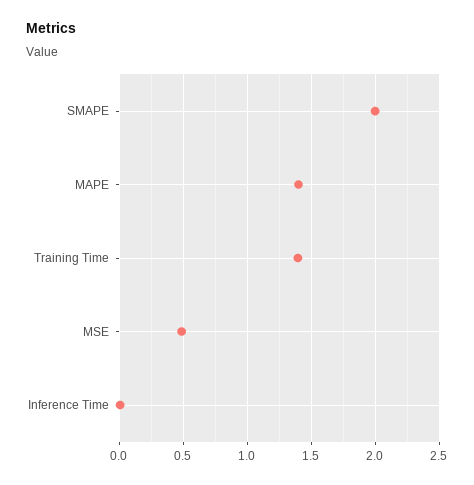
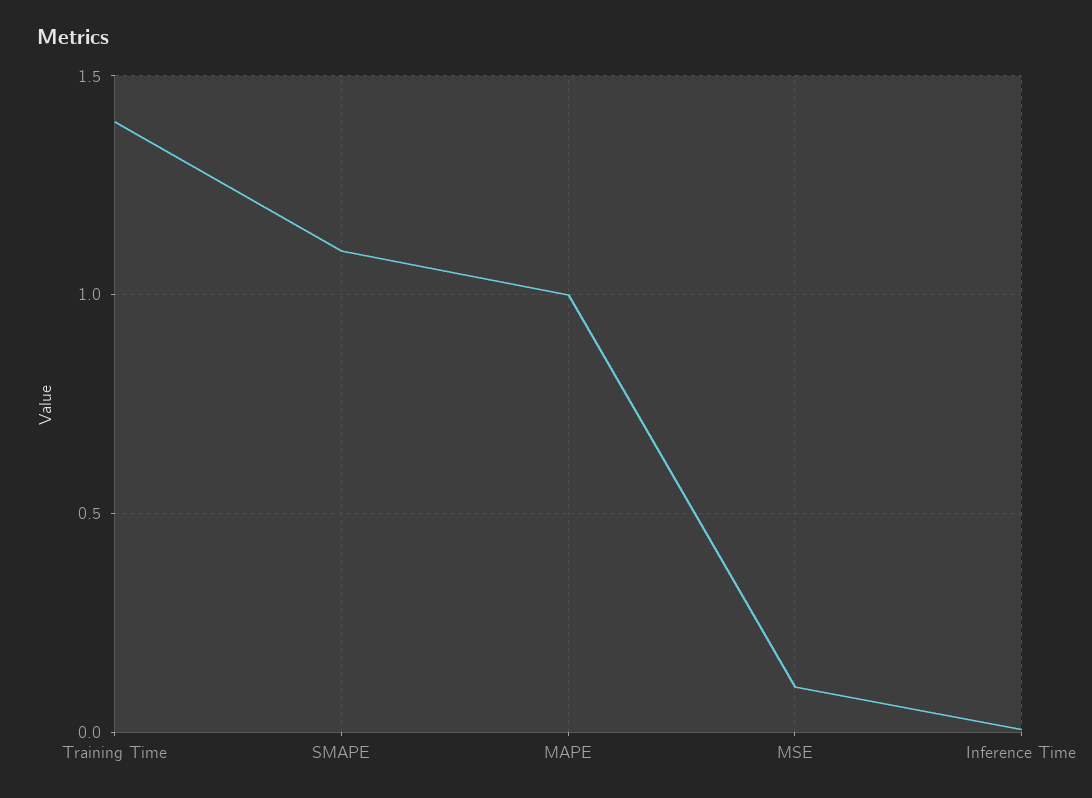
SMAPE: 2 -> 1.1
MAPE: 1.4 -> 1
MSE: 0.5 -> 0.1

